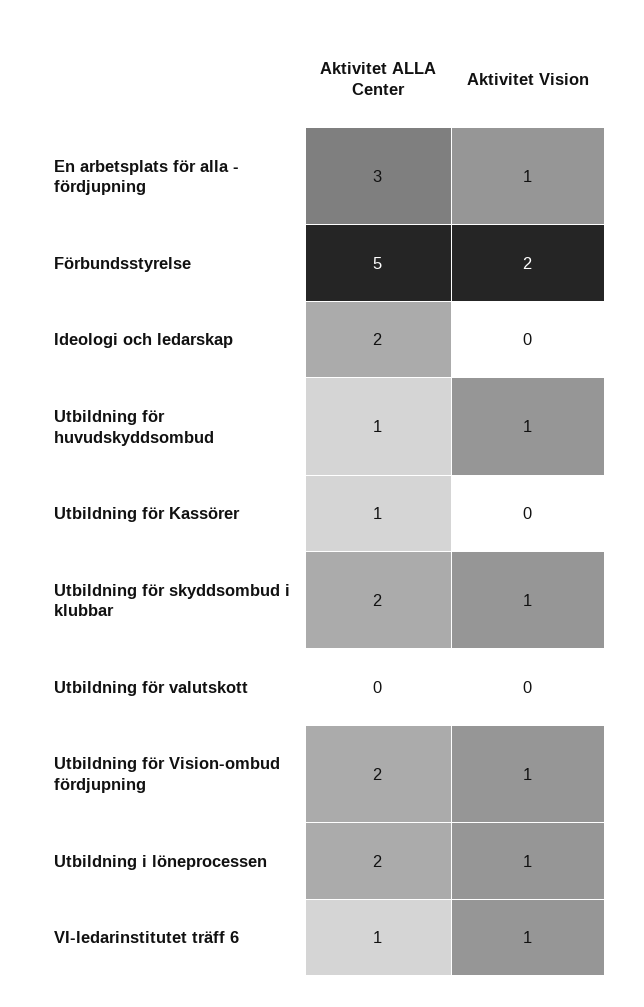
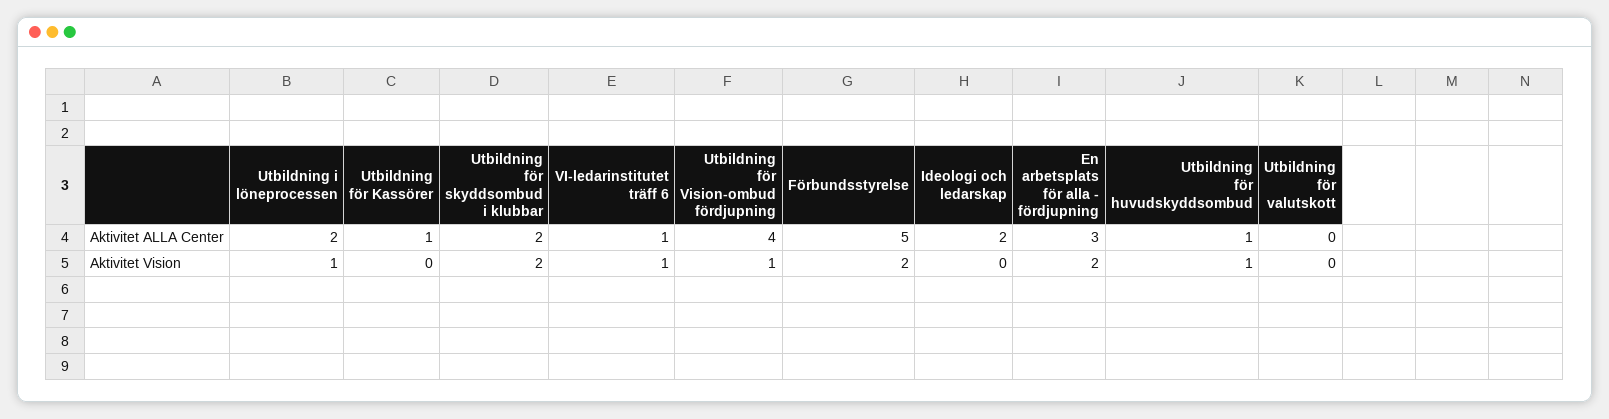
Aktivitet Vision, En arbetsplats för alla - fördjupning: 1 -> 2
Aktivitet Vision, Utbildning för skyddsombud i klubbar: 1 -> 2
Aktivitet ALLA Center, Utbildning för Vision-ombud fördjupning: 2 -> 4

